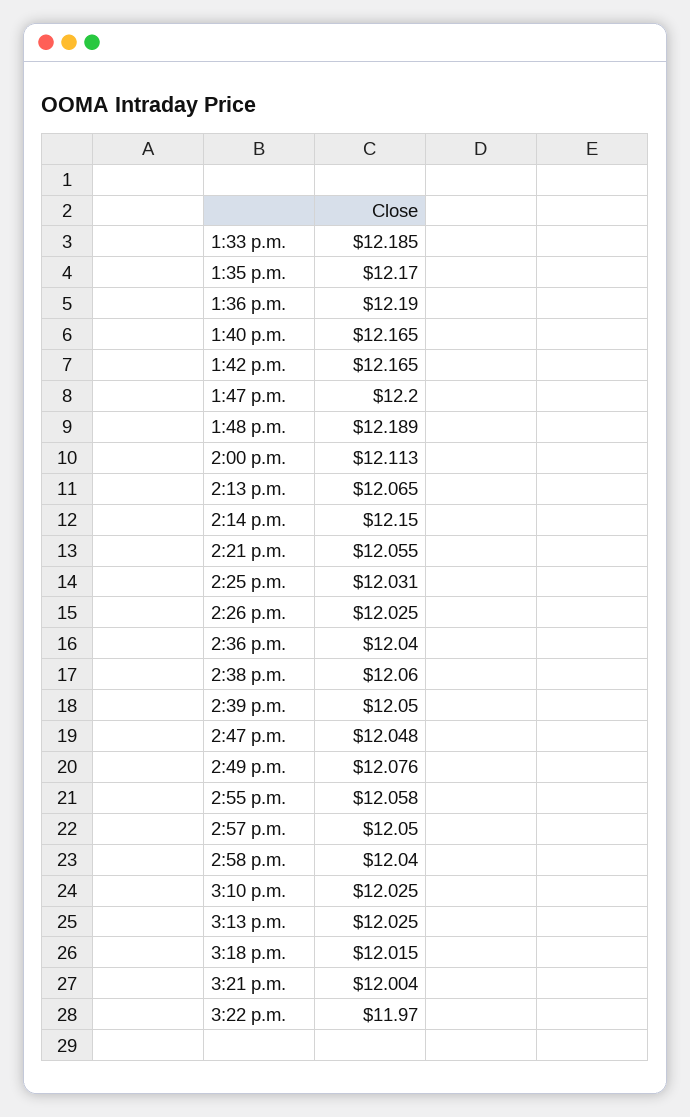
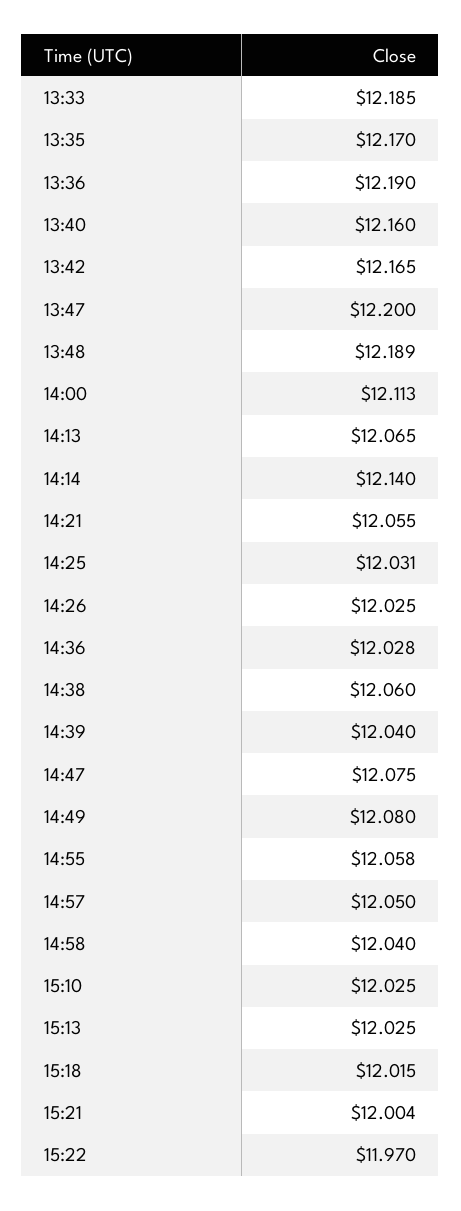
1:40 p.m.: 12.165 -> 12.16
2:14 p.m.: 12.15 -> 12.14
2:36 p.m.: 12.04 -> 12.028
2:39 p.m.: 12.05 -> 12.04
2:47 p.m.: 12.048 -> 12.075
2:49 p.m.: 12.076 -> 12.08

